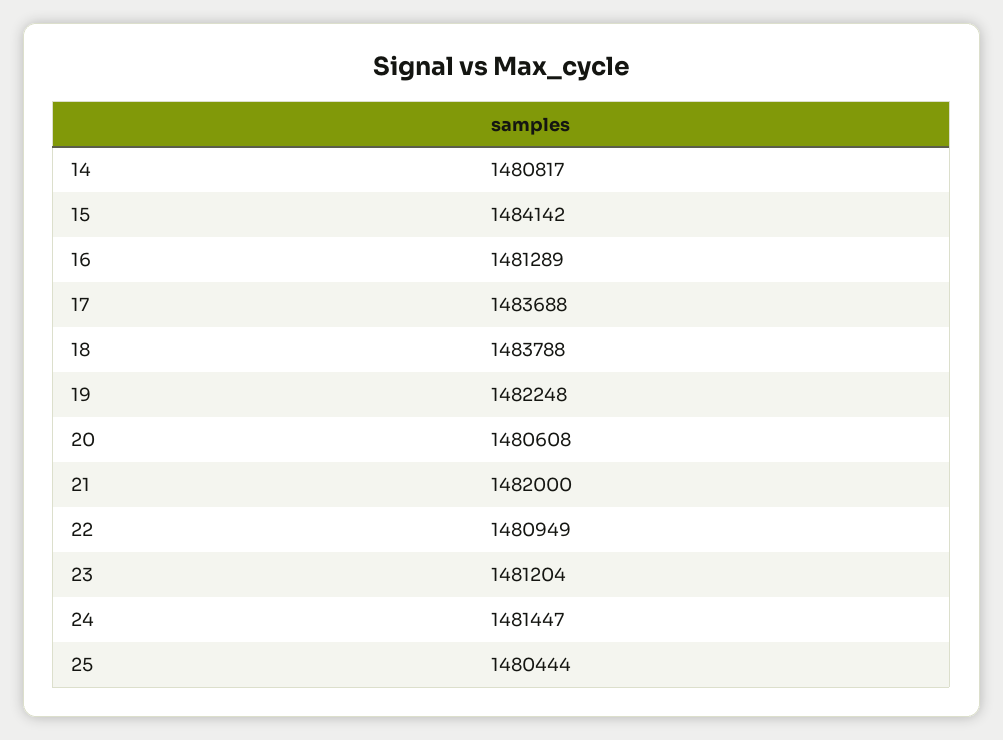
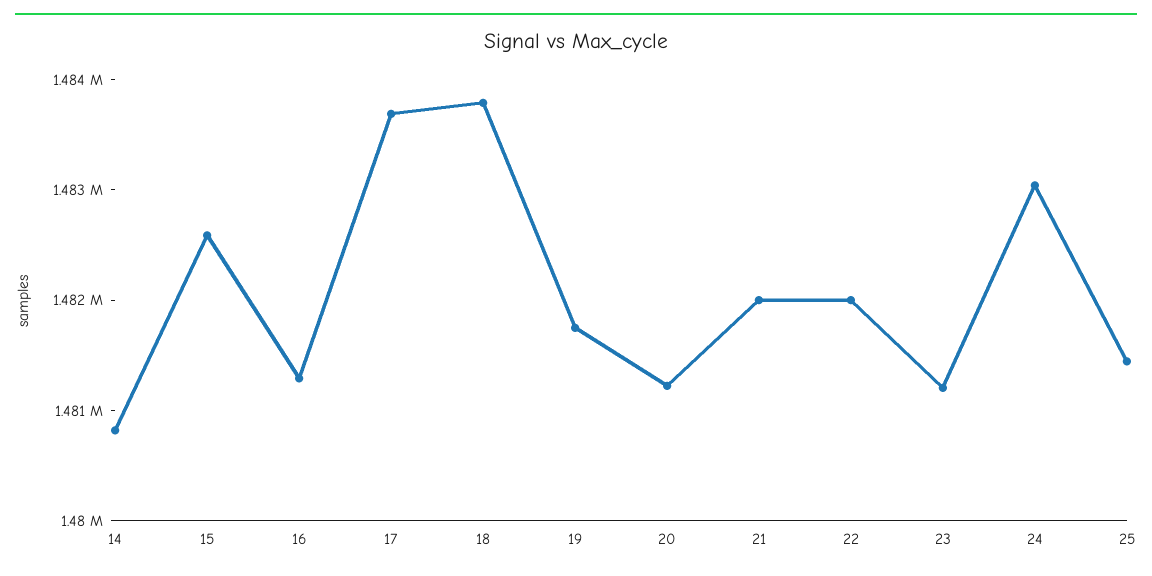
15: 1484142 -> 1482600
19: 1482248 -> 1481800
20: 1480608 -> 1481200
22: 1480949 -> 1482000
24: 1481447 -> 1483000
25: 1480444 -> 1481400

